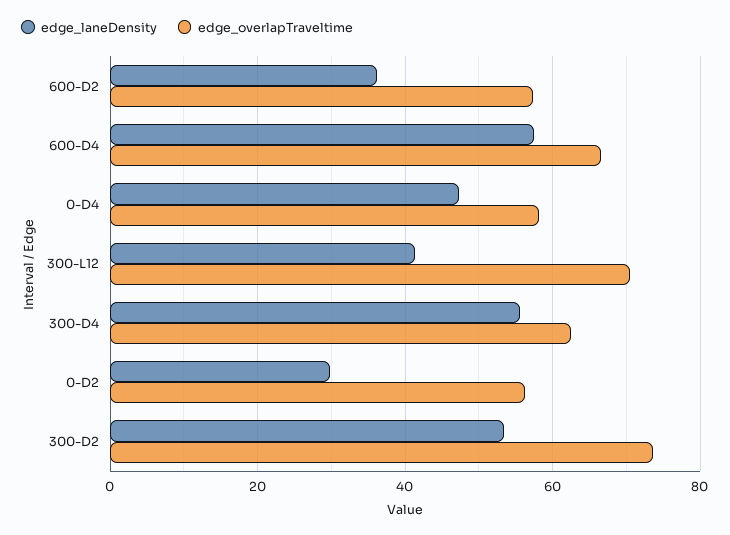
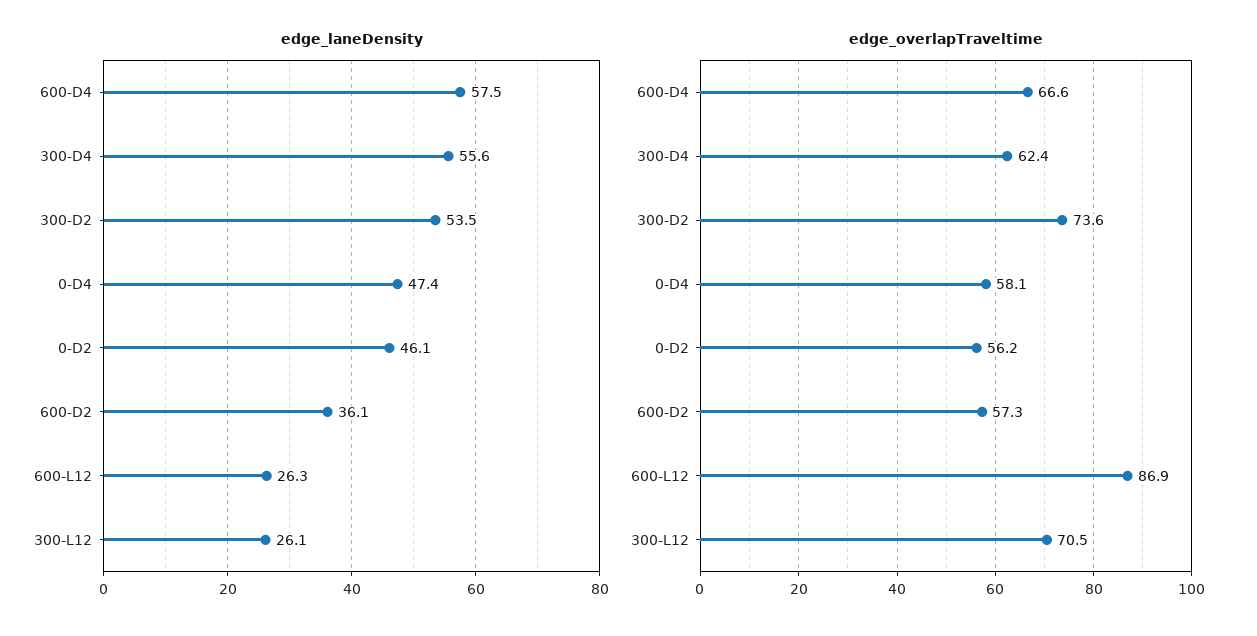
edge_laneDensity, 300-L12: 42 -> 26.1
edge_laneDensity, 0-D2: 30 -> 46.1
edge_laneDensity, 600-L12: none -> 26.3
edge_overlapTraveltime, 600-L12: none -> 86.9

